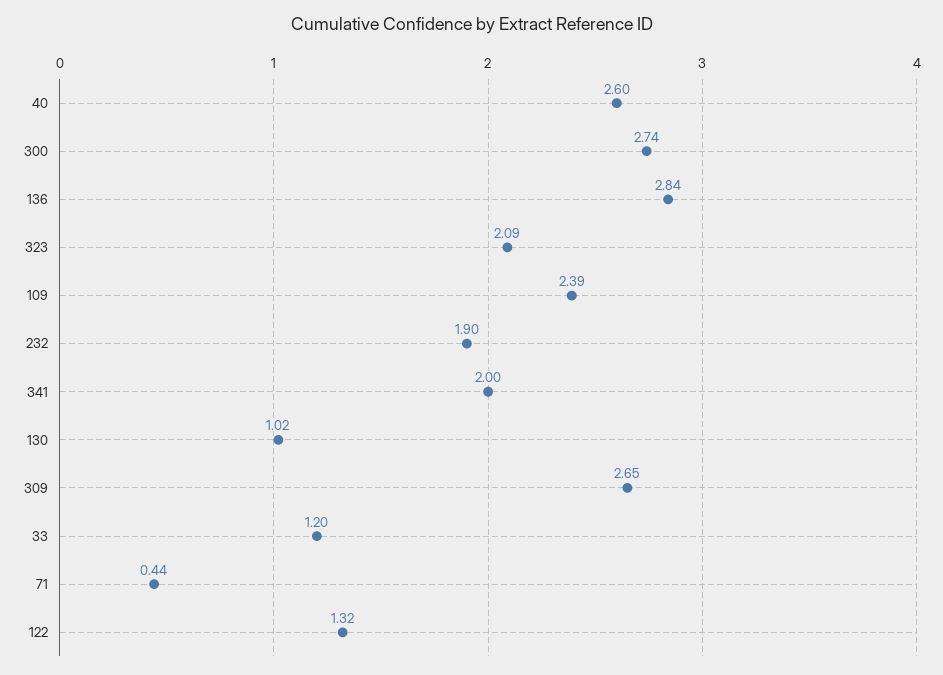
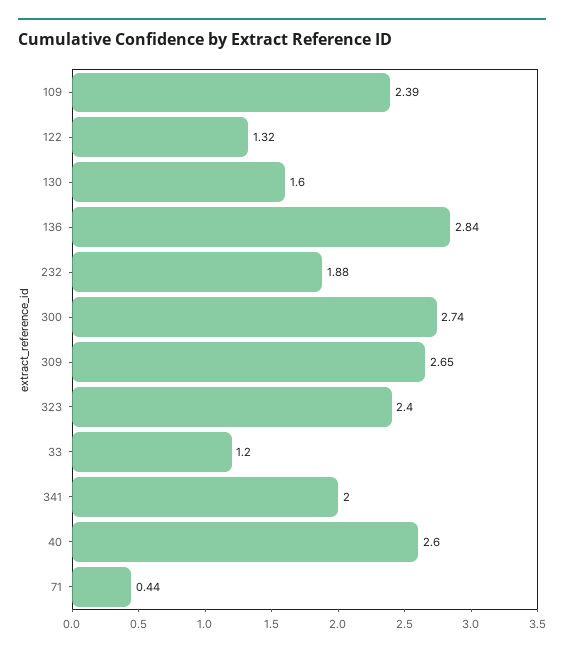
323: 2.09 -> 2.4
232: 1.9 -> 1.88
130: 1.02 -> 1.6

